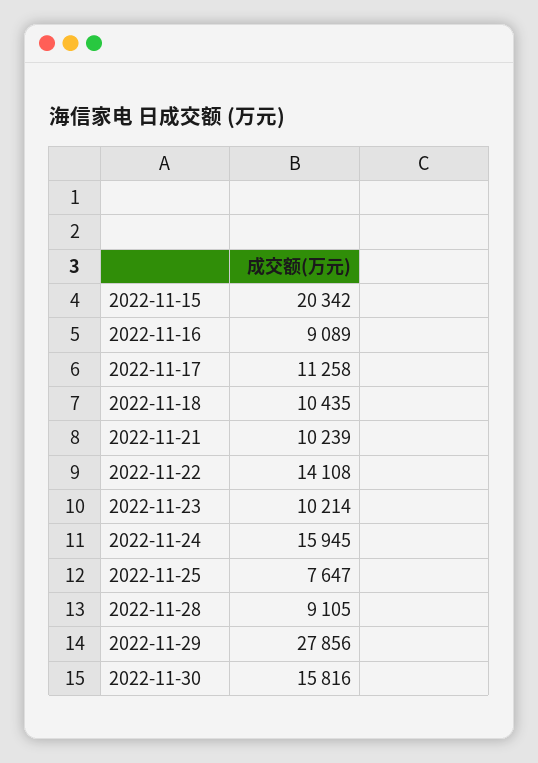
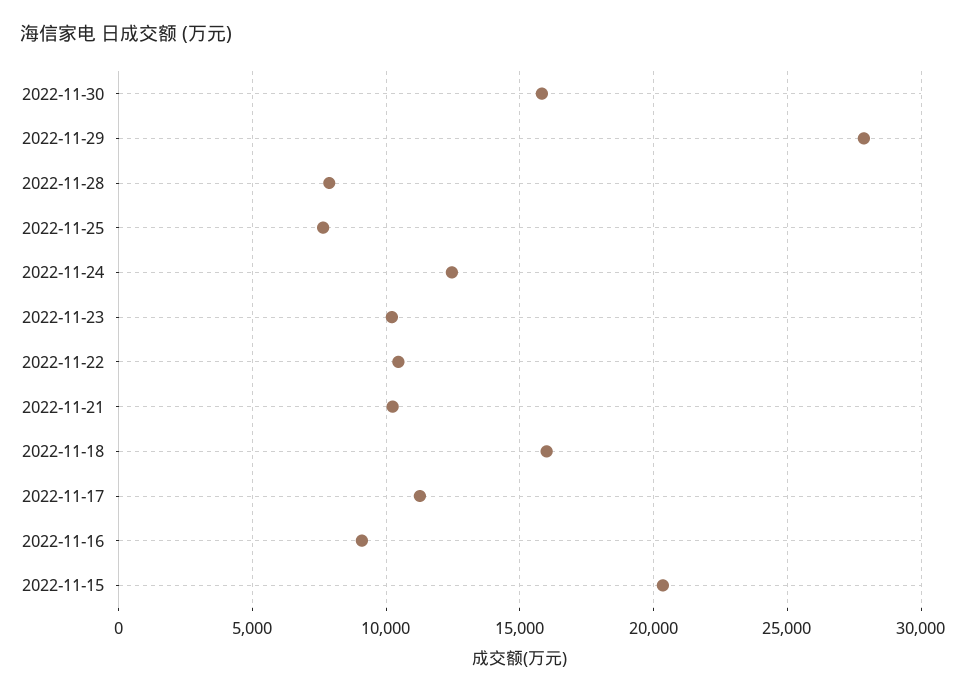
2022-11-18: 10435 -> 16000
2022-11-22: 14108 -> 10500
2022-11-24: 15945 -> 12500
2022-11-28: 9105 -> 8000

